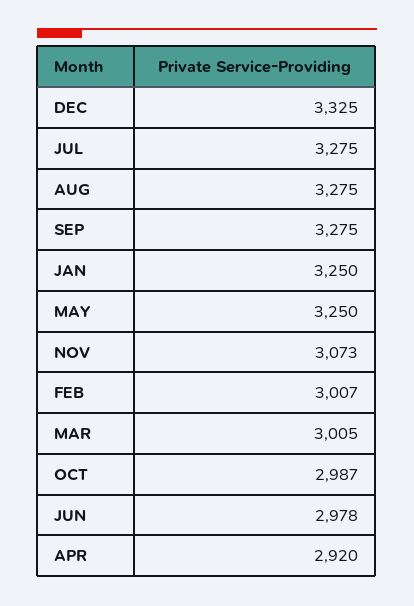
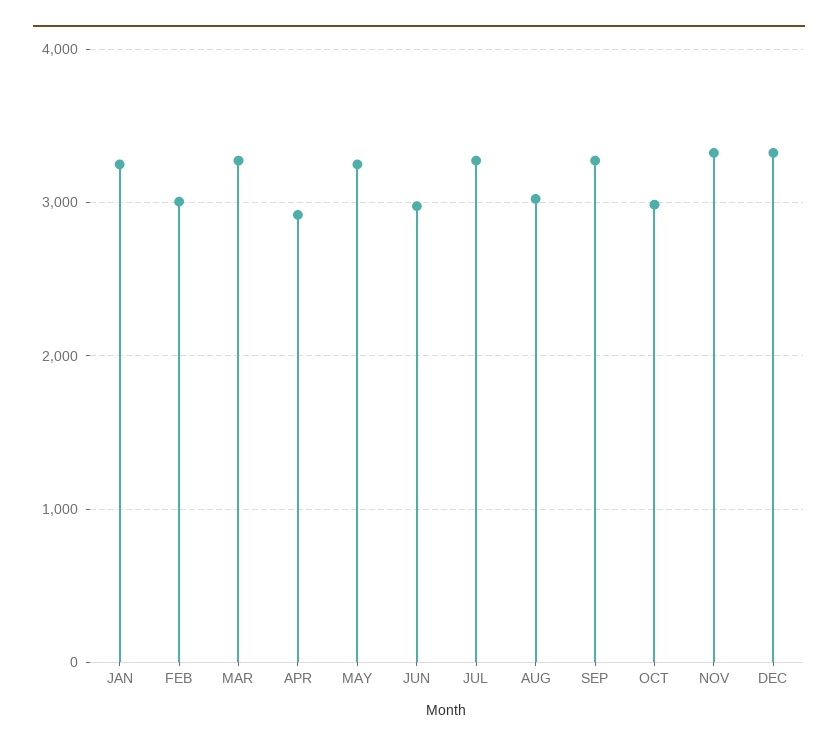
AUG: 3275 -> 3000
NOV: 3073 -> 3300
MAR: 3005 -> 3300

